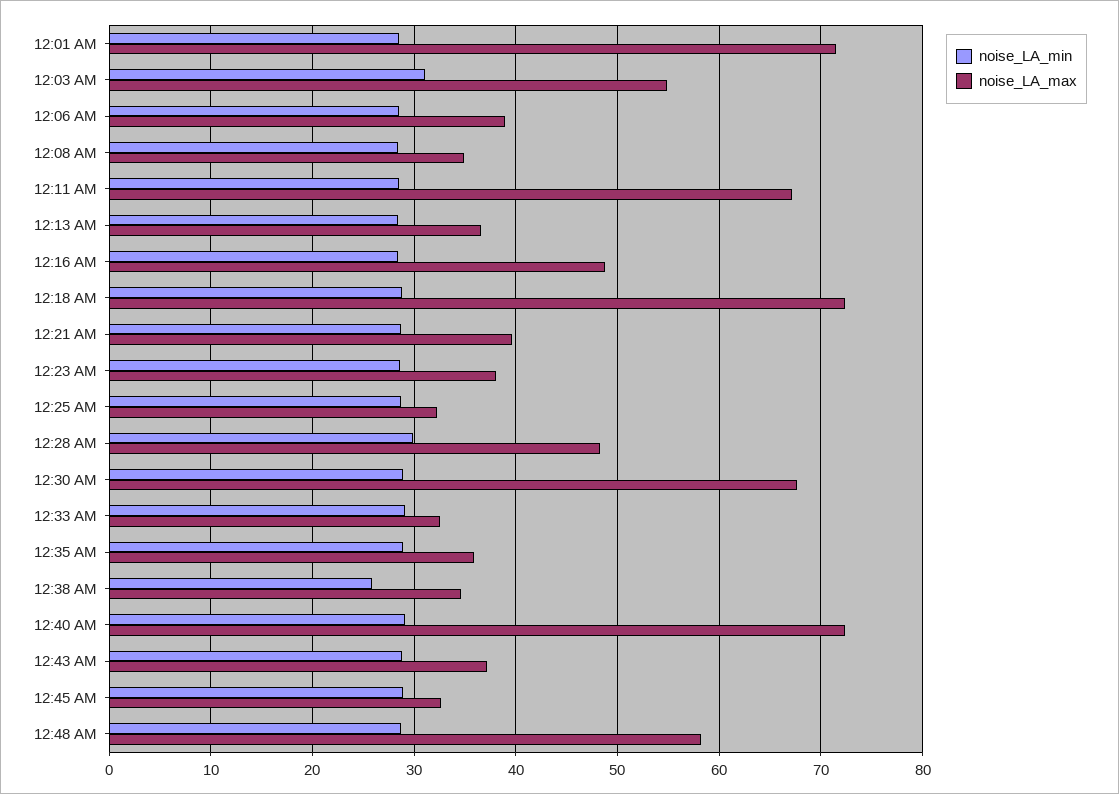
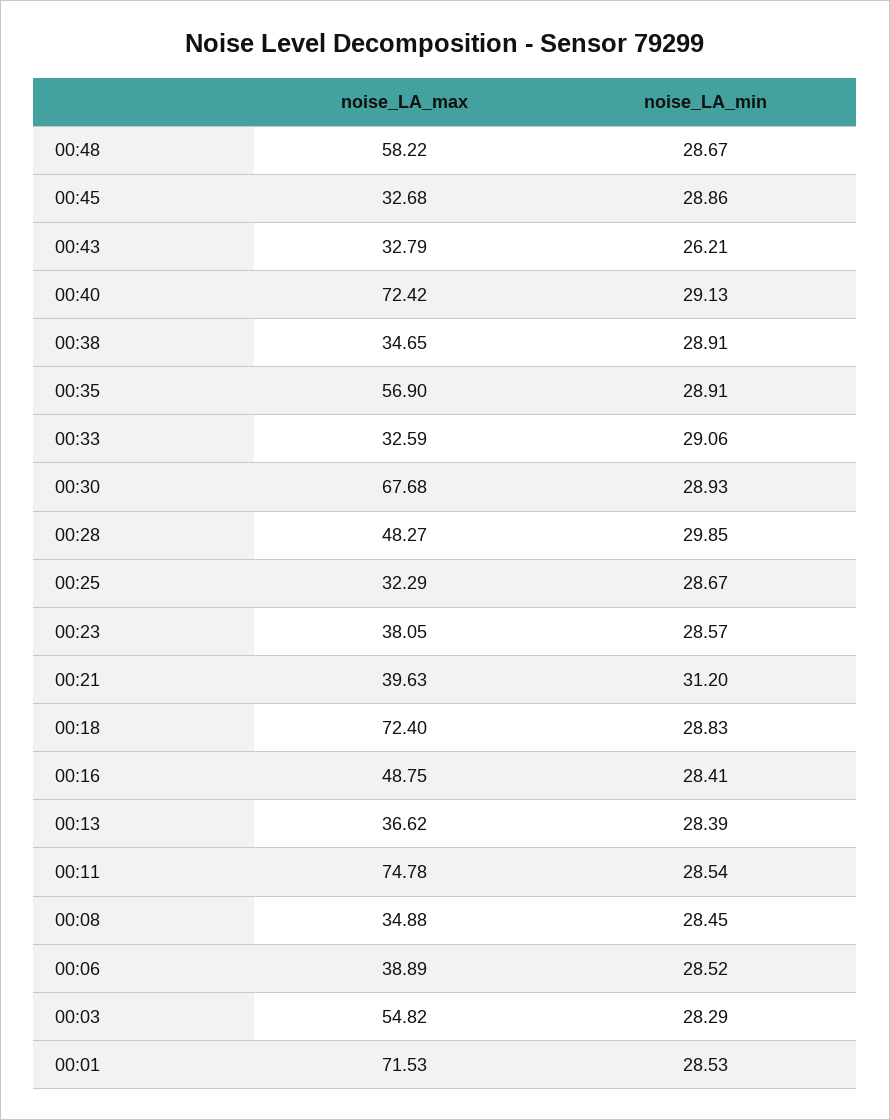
noise_LA_min, 12:03 AM: 31 -> 28.29
noise_LA_max, 12:11 AM: 67 -> 74.78
noise_LA_min, 12:21 AM: 29 -> 31.2
noise_LA_max, 12:35 AM: 36 -> 56.9
noise_LA_min, 12:38 AM: 26 -> 28.91
noise_LA_min, 12:43 AM: 29 -> 26.21
noise_LA_max, 12:43 AM: 37 -> 32.79

